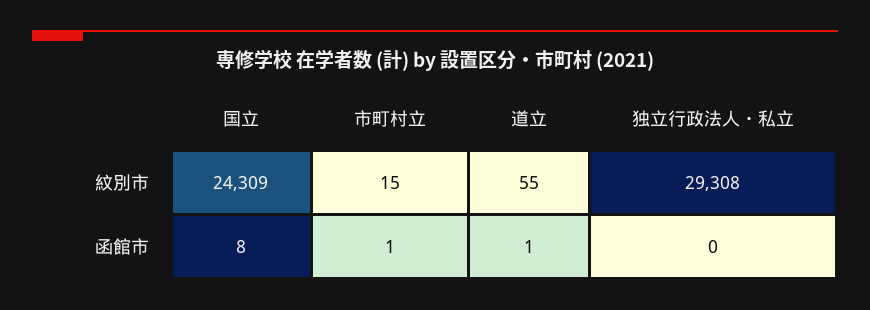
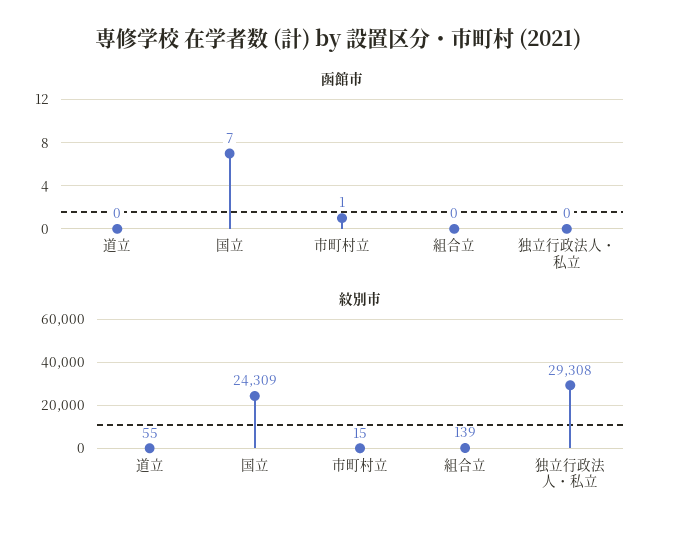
函館市, 国立: 8 -> 7
函館市, 道立: 1 -> 0
函館市, 組合立: none -> 0
紋別市, 組合立: none -> 139

